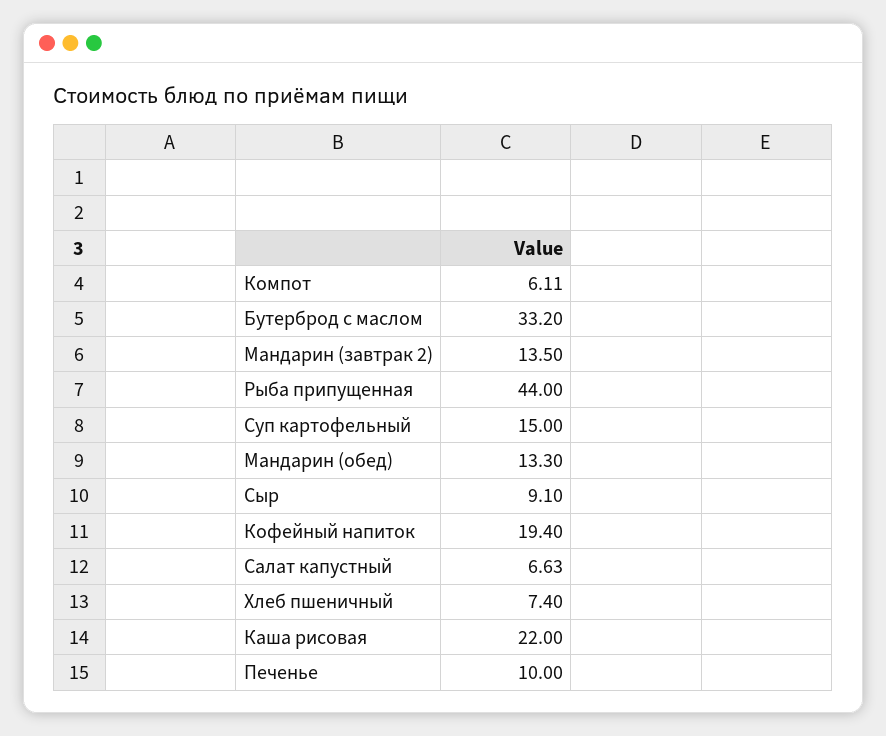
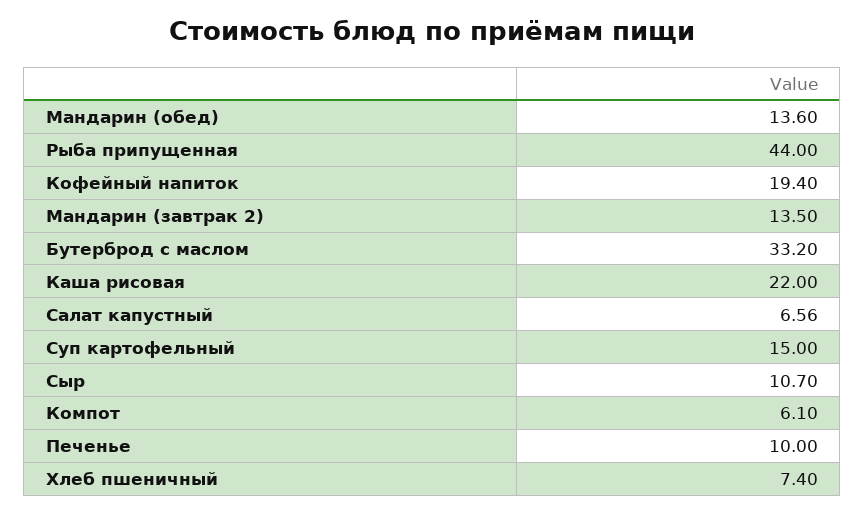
Компот: 6.11 -> 6.1
Мандарин (обед): 13.3 -> 13.6
Сыр: 9.1 -> 10.7
Салат капустный: 6.63 -> 6.56

